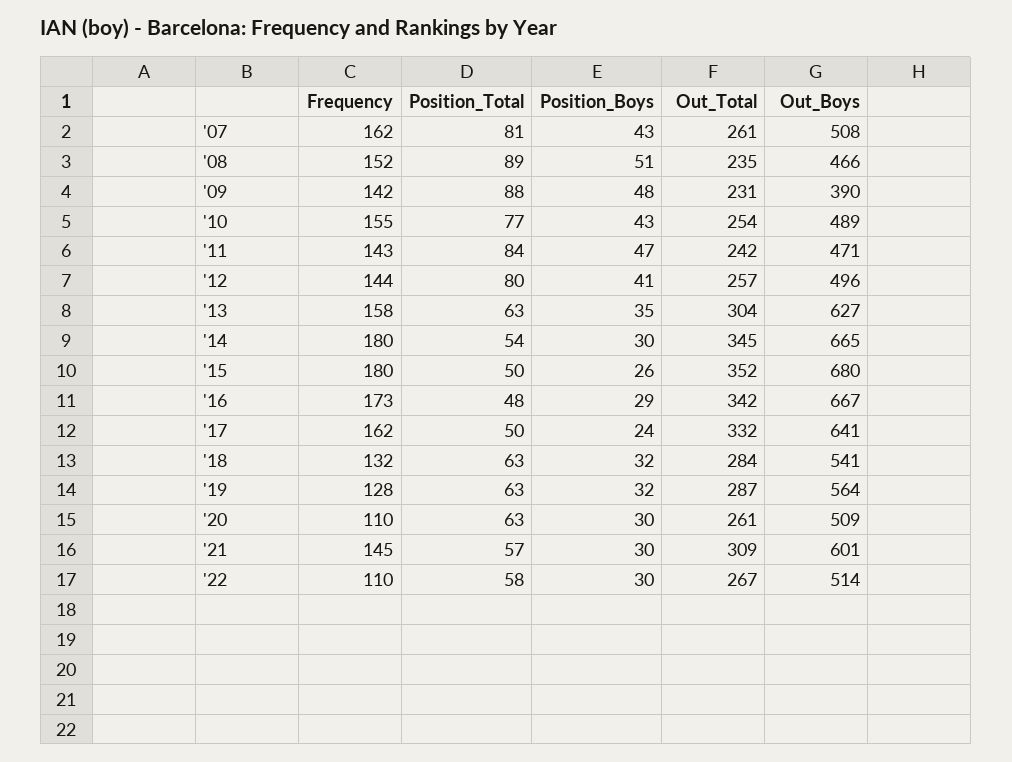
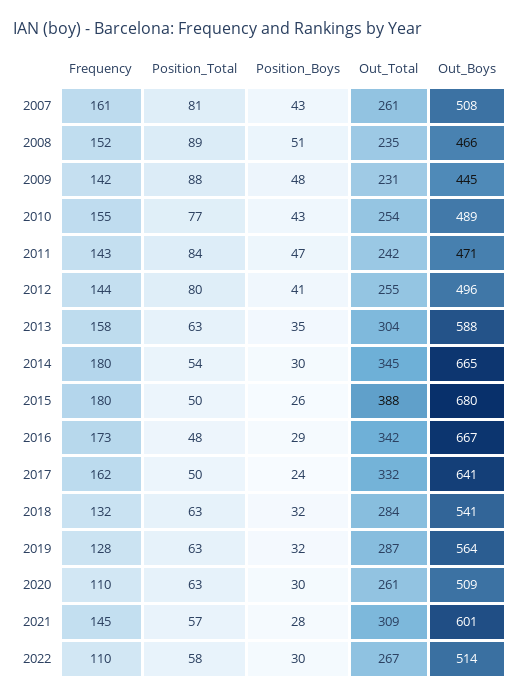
Frequency, '07: 162 -> 161
Out_Boys, '09: 390 -> 445
Out_Total, '12: 257 -> 255
Out_Boys, '13: 627 -> 588
Out_Total, '15: 352 -> 388
Position_Boys, '21: 30 -> 28

